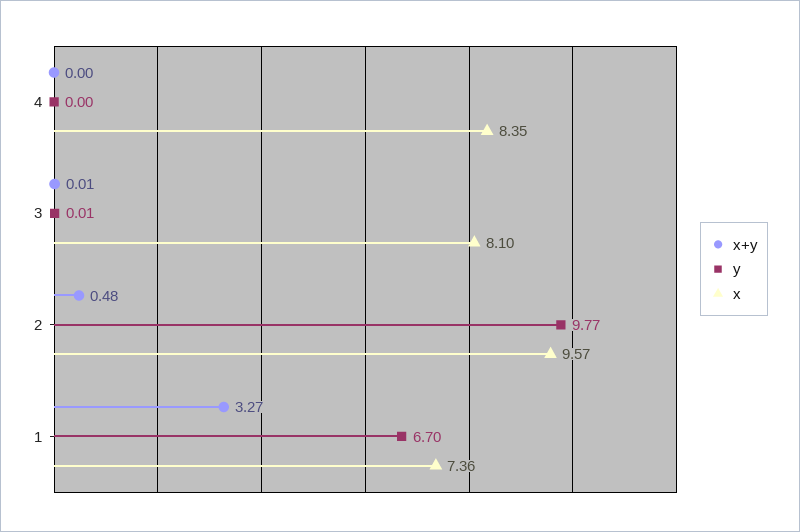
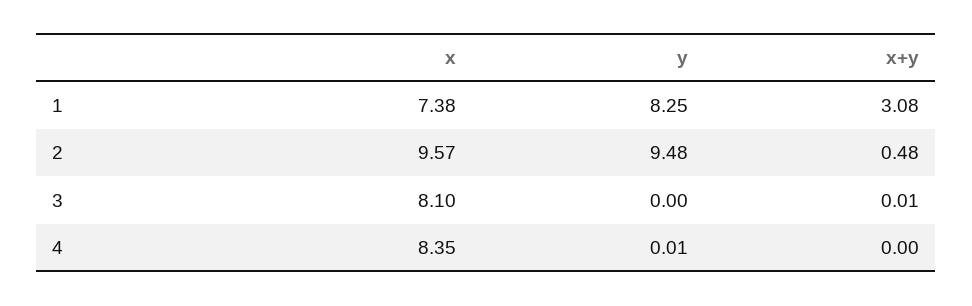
y, 4: 0 -> 0.01
y, 3: 0.01 -> 0
y, 2: 9.77 -> 9.48
x+y, 1: 3.27 -> 3.08
y, 1: 6.7 -> 8.25
x, 1: 7.36 -> 7.38

